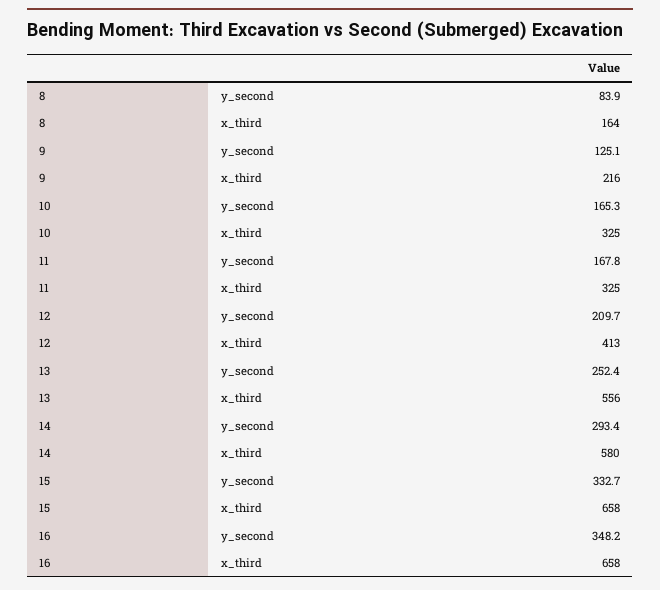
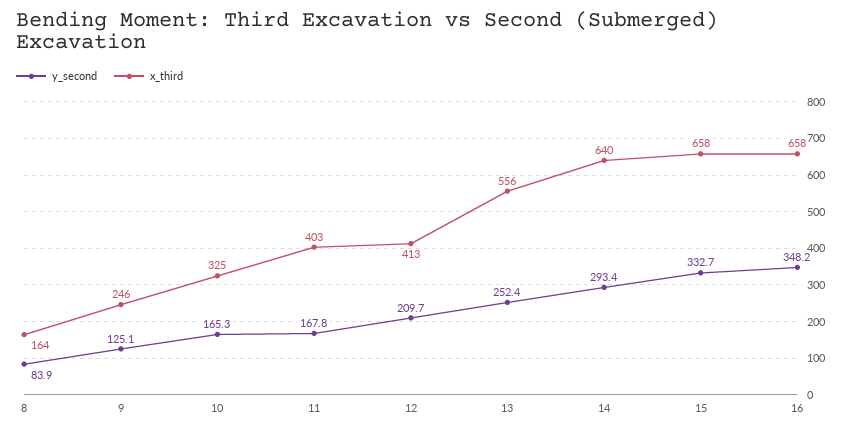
x_third, 9: 216 -> 246
x_third, 11: 325 -> 403
x_third, 14: 580 -> 640

